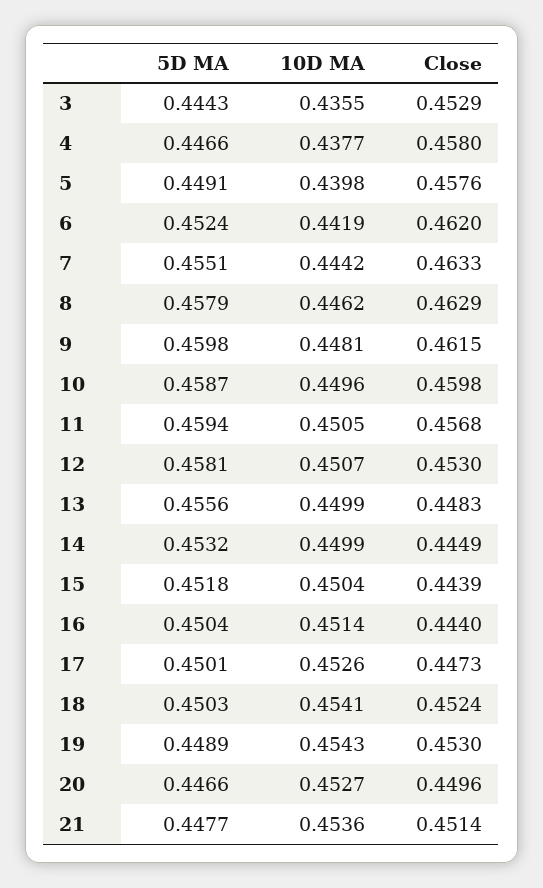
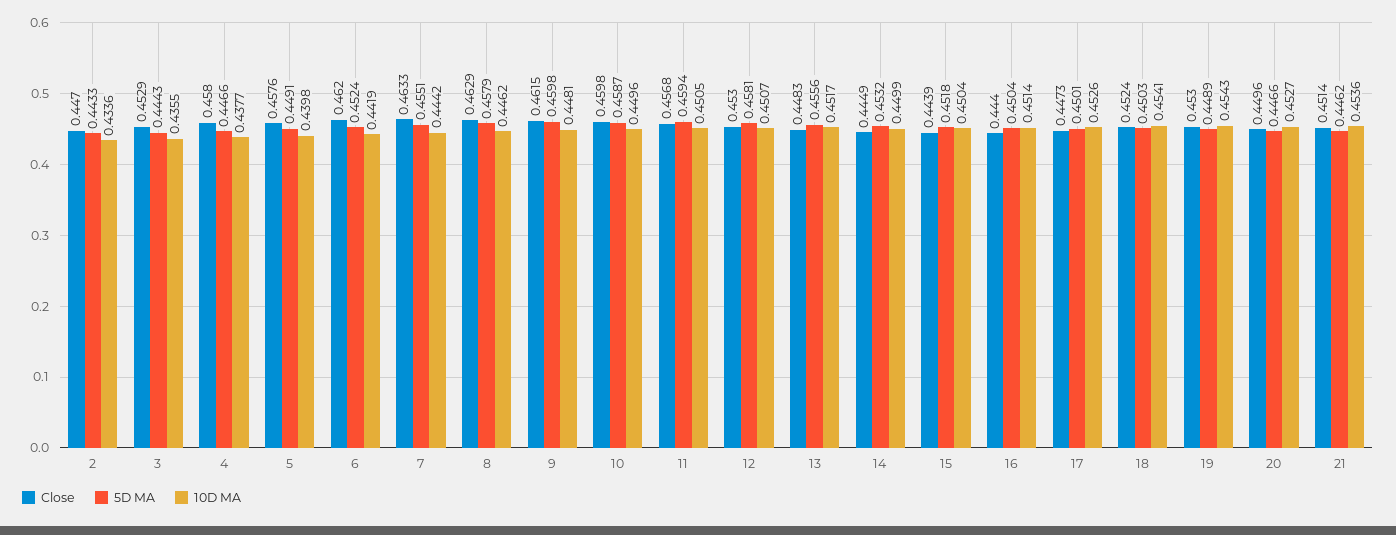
10D MA, 13: 0.4499 -> 0.4517
5D MA, 21: 0.4477 -> 0.4462
Close, 2: none -> 0.447
5D MA, 2: none -> 0.4433
10D MA, 2: none -> 0.4336

